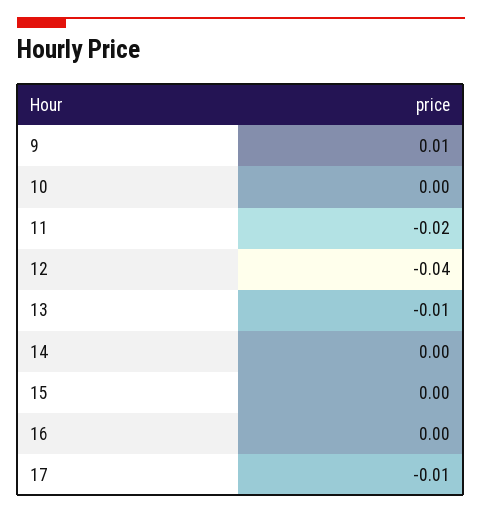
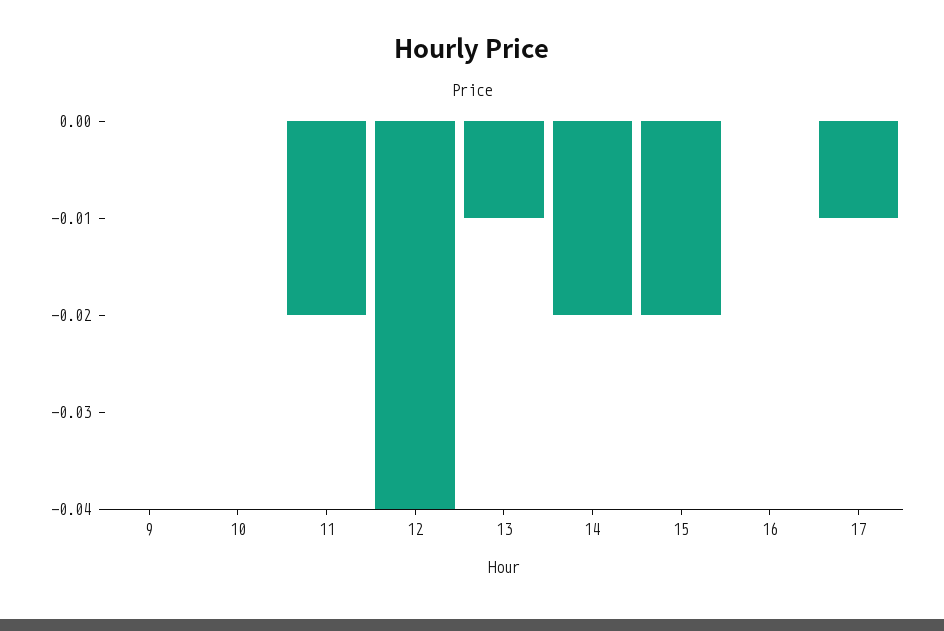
9: 0.01 -> 0
14: 0 -> -0.02
15: 0 -> -0.02

